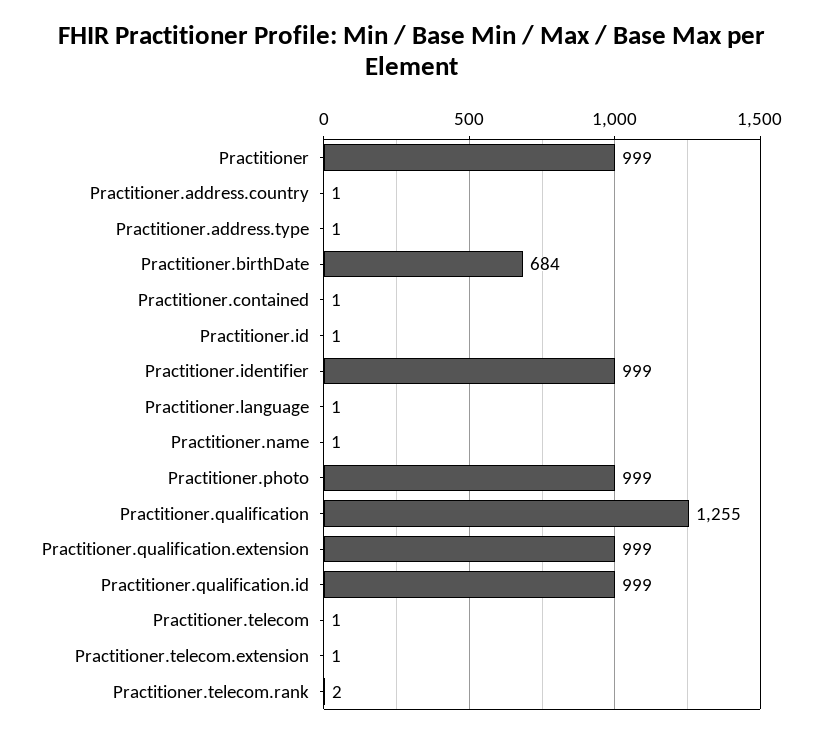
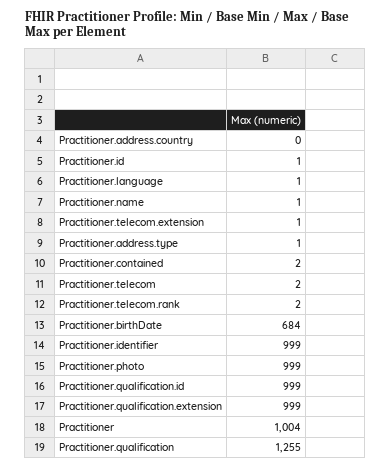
Practitioner: 999 -> 1004
Practitioner.address.country: 1 -> 0
Practitioner.contained: 1 -> 2
Practitioner.telecom: 1 -> 2

